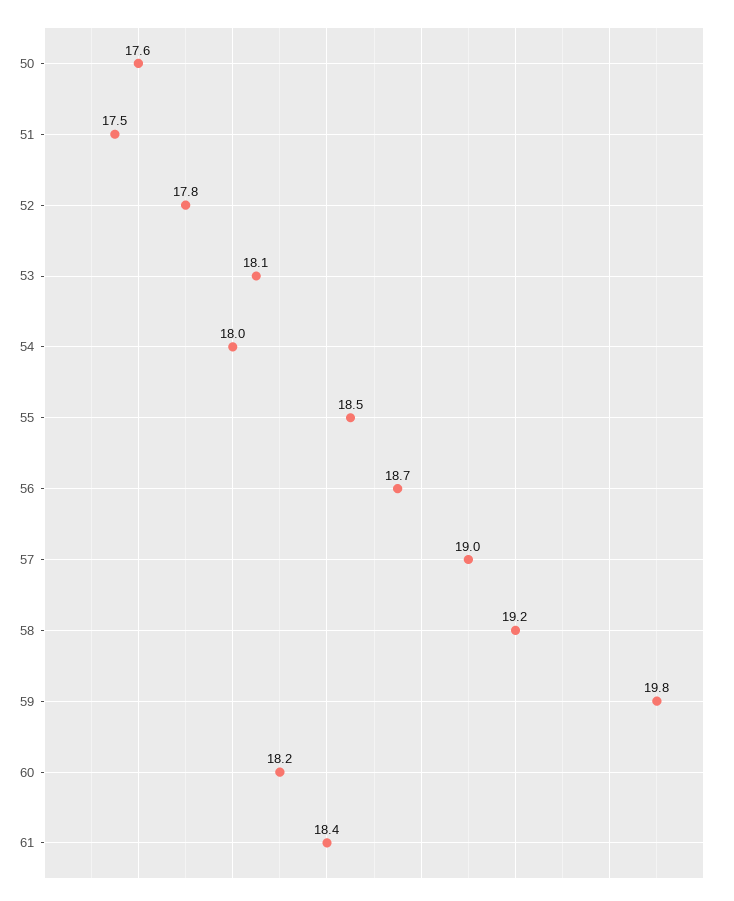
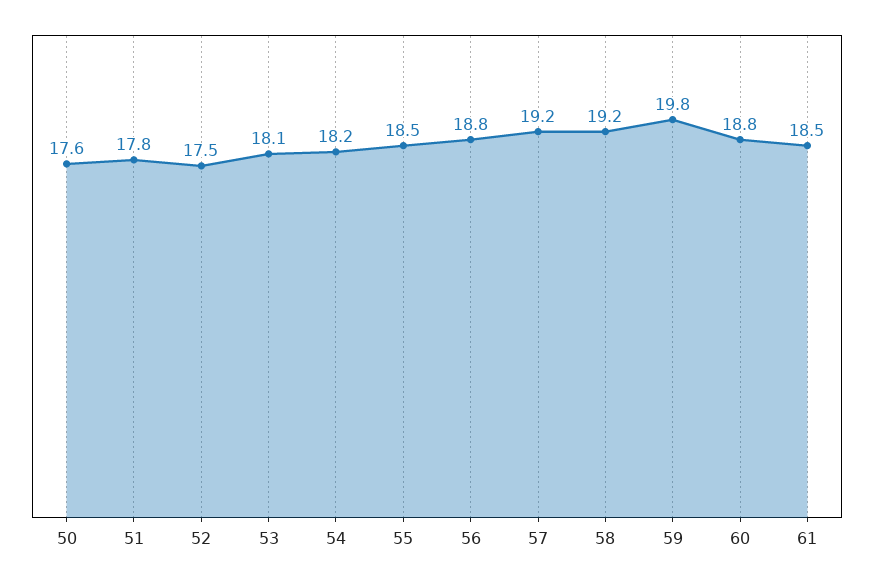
51: 17.5 -> 17.8
52: 17.8 -> 17.5
54: 18 -> 18.2
56: 18.7 -> 18.8
57: 19 -> 19.2
60: 18.2 -> 18.8
61: 18.4 -> 18.5

